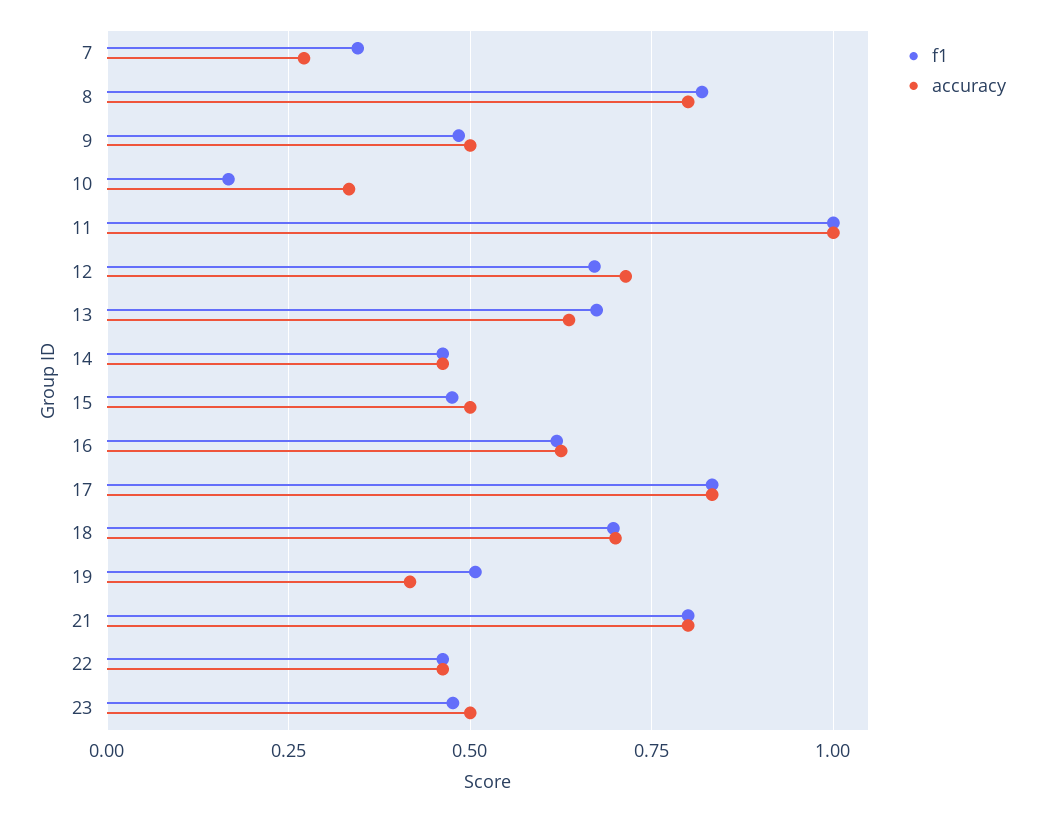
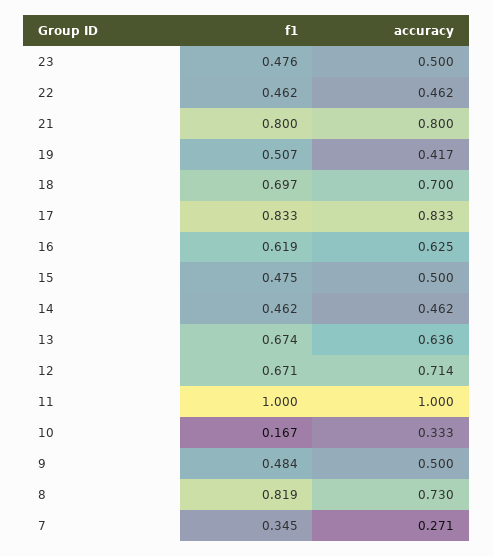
accuracy, 8: 0.8 -> 0.73

